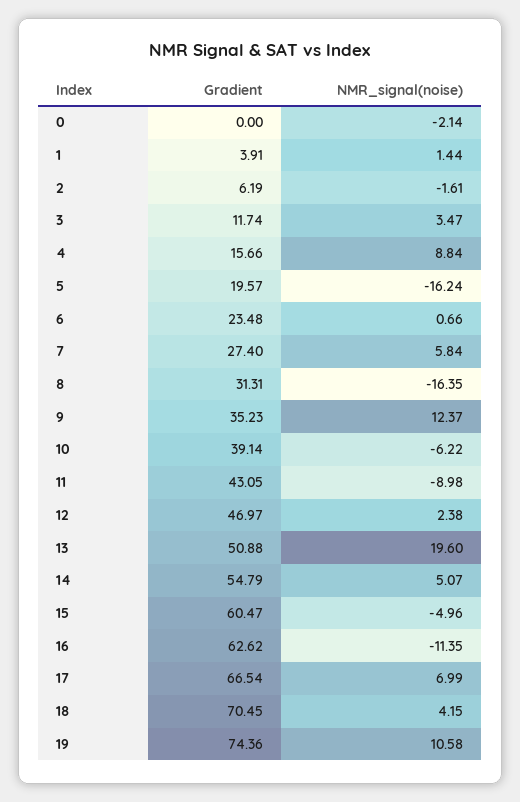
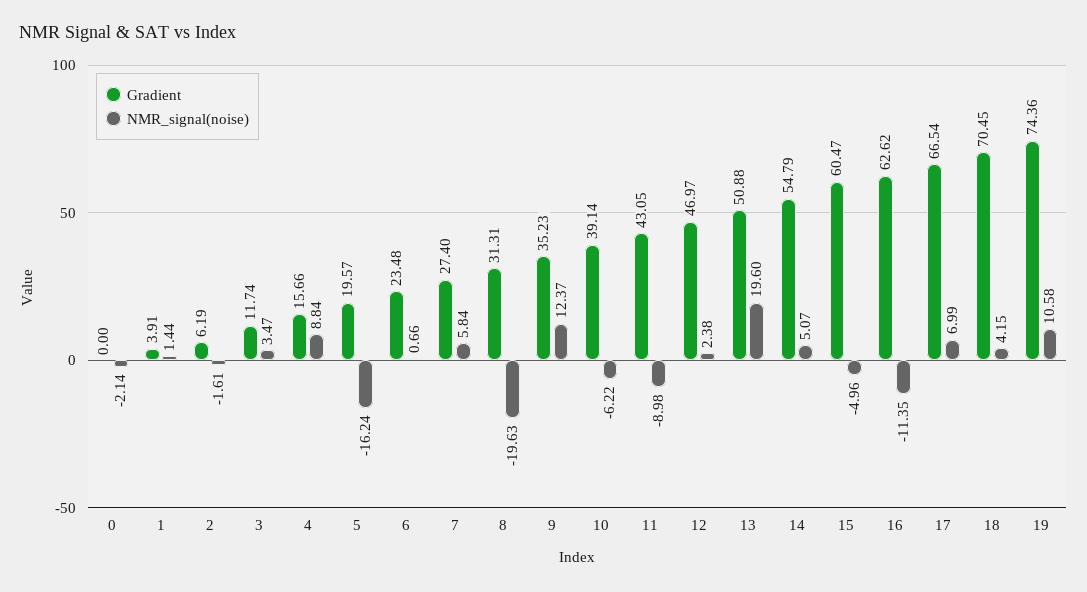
NMR_signal(noise), 8: -16.35 -> -19.63

